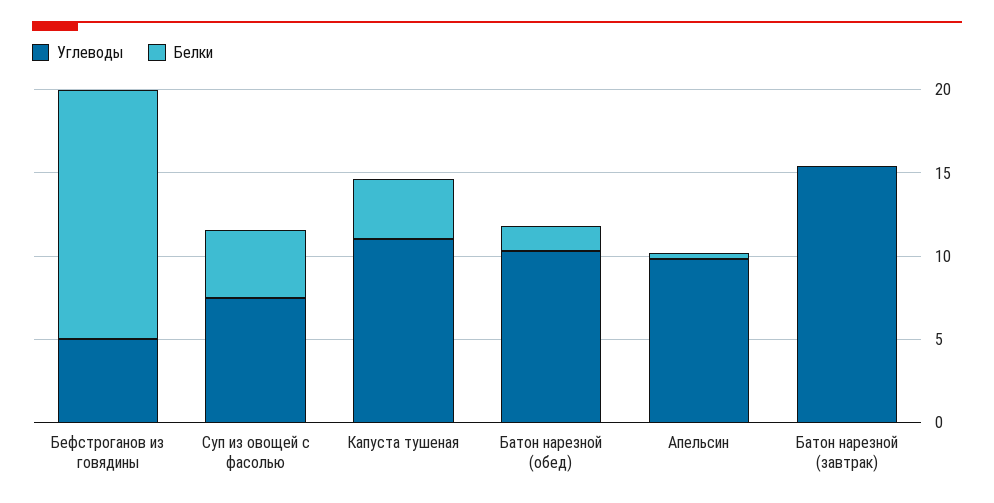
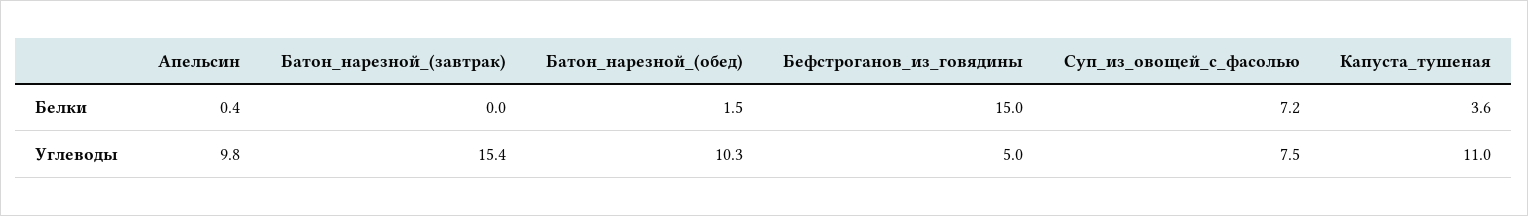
Белки, Суп из овощей с фасолью: 4 -> 7.2

